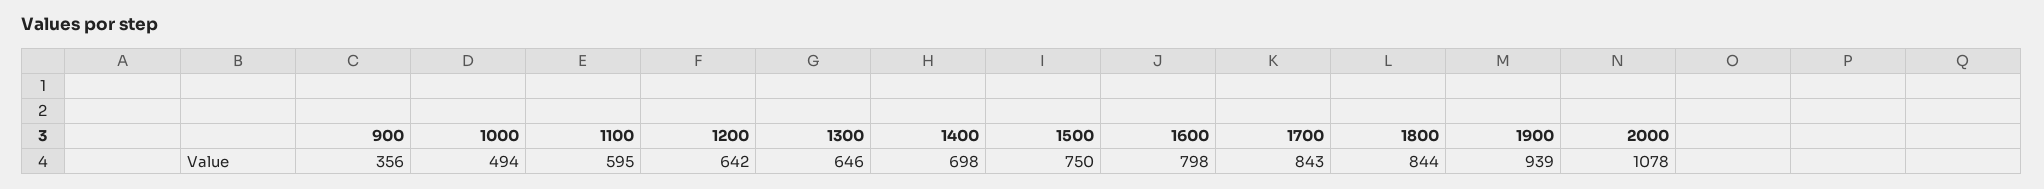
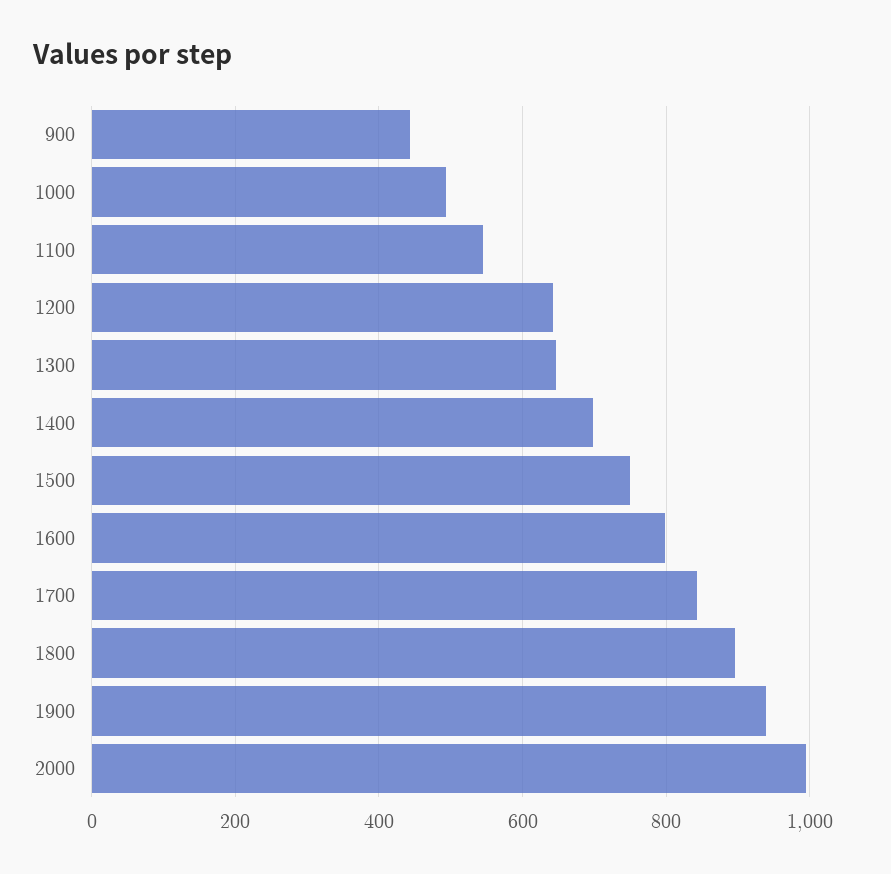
900: 356 -> 440
1100: 595 -> 540
1800: 844 -> 900
2000: 1078 -> 1000

